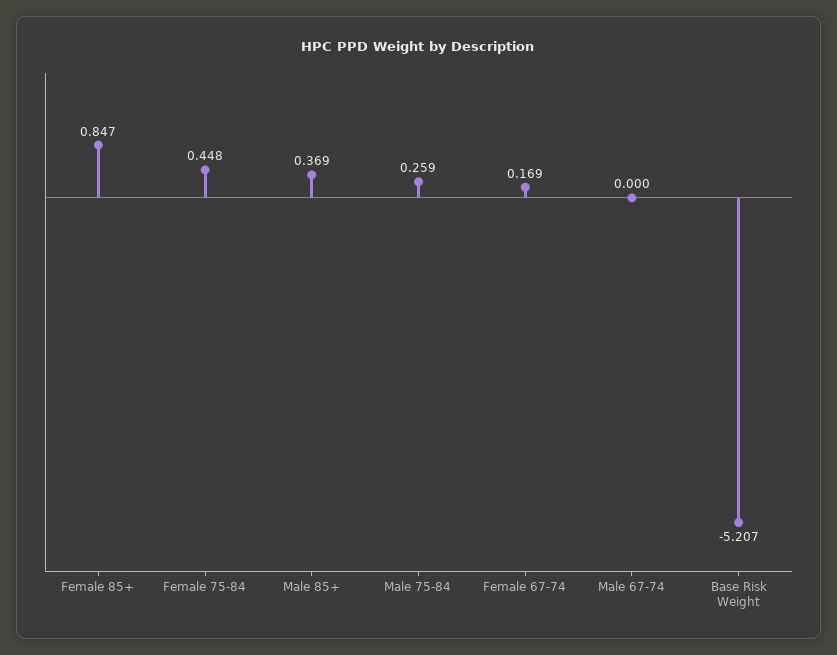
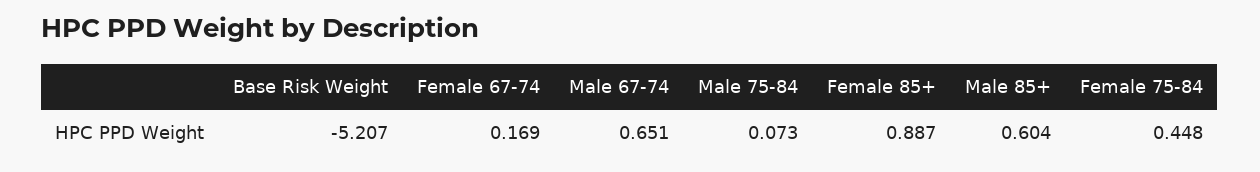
Female 85+: 0.847 -> 0.887
Male 85+: 0.369 -> 0.604
Male 75-84: 0.259 -> 0.073
Male 67-74: 0 -> 0.651

